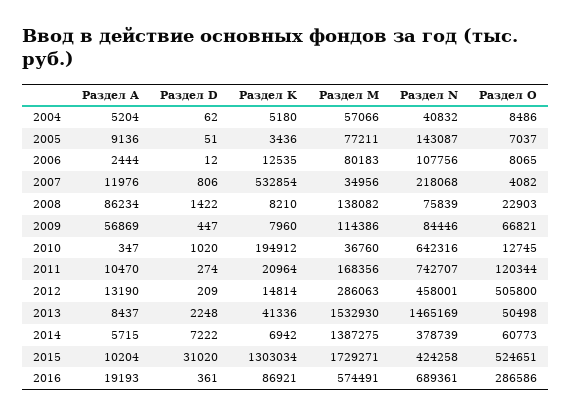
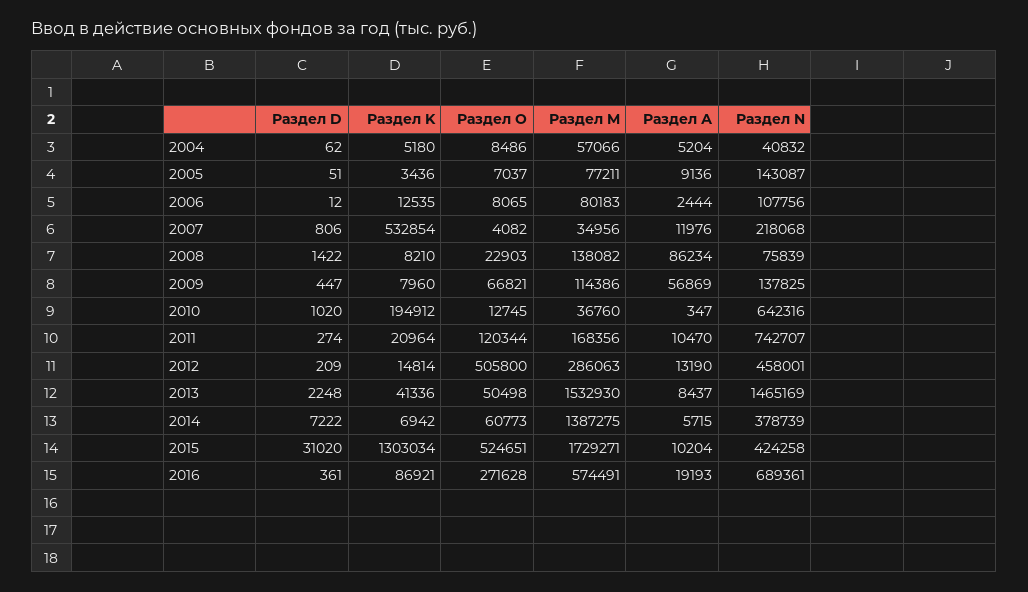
Раздел N, 2009: 84446 -> 137825
Раздел O, 2016: 286586 -> 271628

